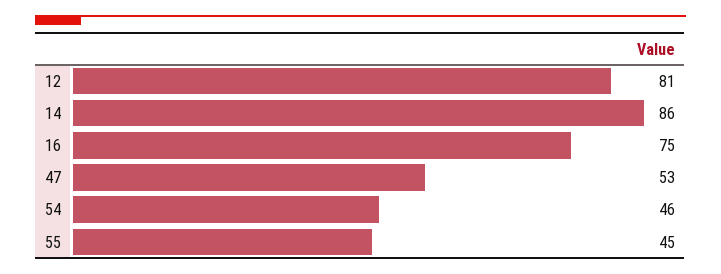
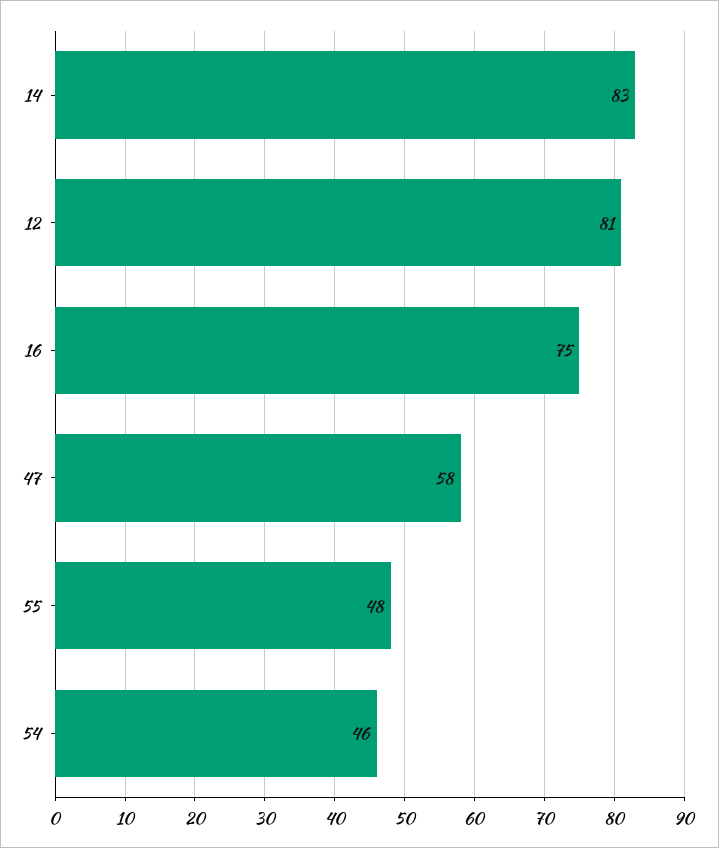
14: 86 -> 83
47: 53 -> 58
55: 45 -> 48

